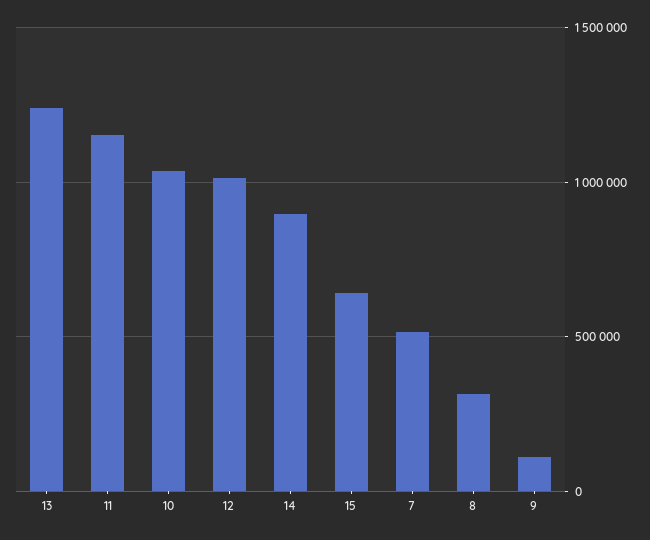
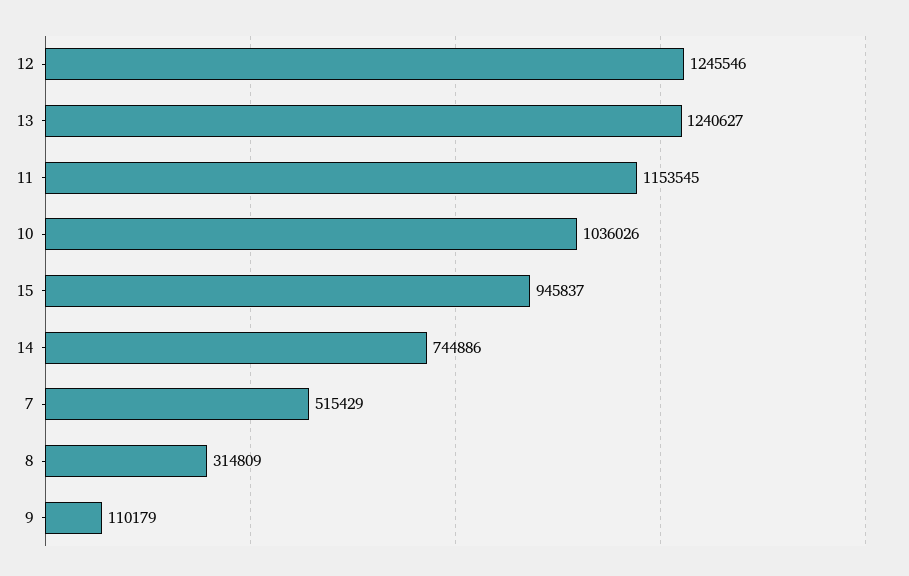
12: 1000000 -> 1245546
14: 900000 -> 744886
15: 650000 -> 945837

